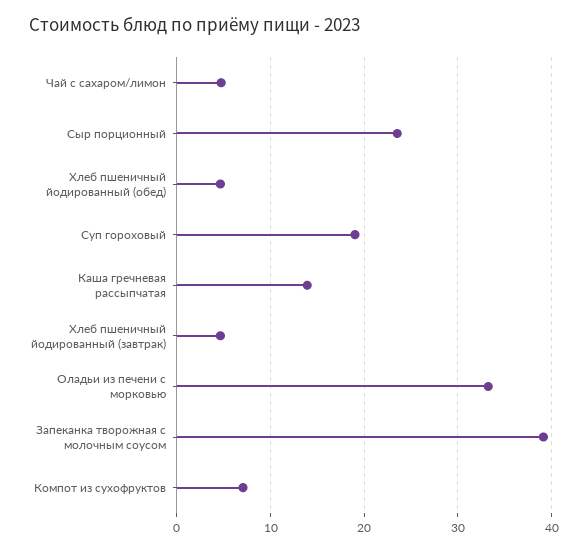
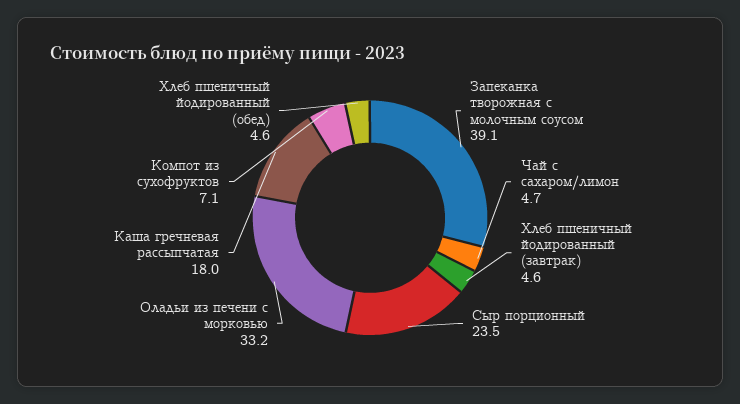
Суп гороховый: 19 -> none
Каша гречневая рассыпчатая: 14 -> 18

